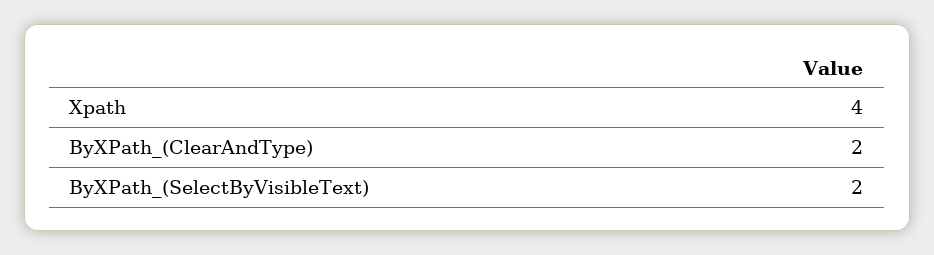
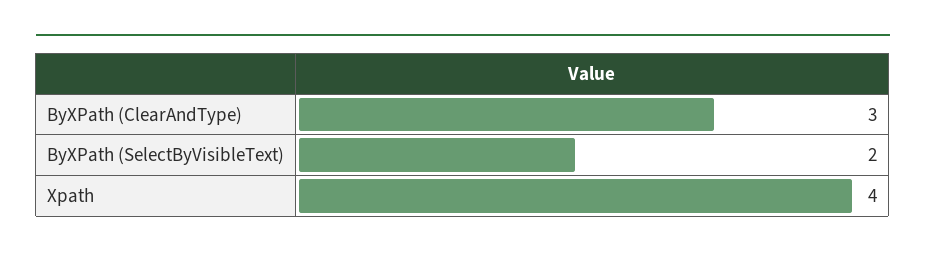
ByXPath_(ClearAndType): 2 -> 3

